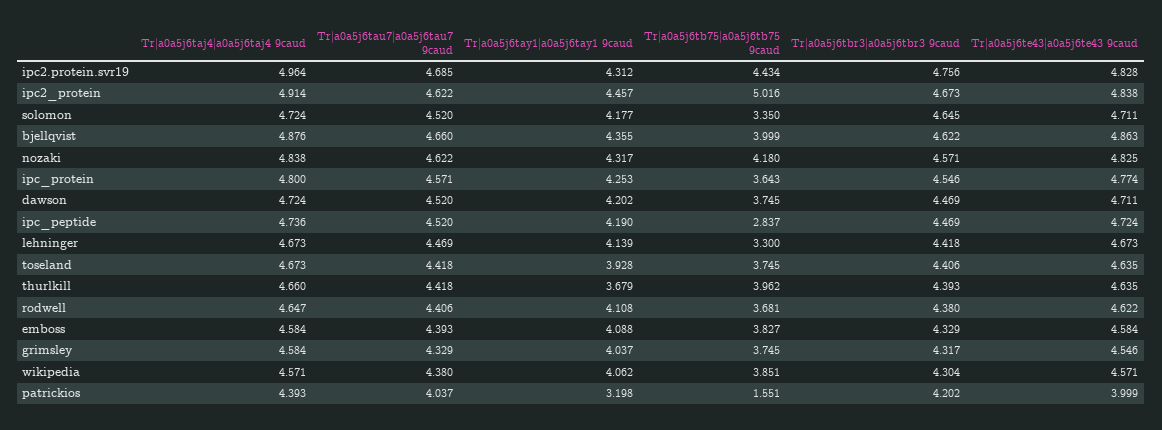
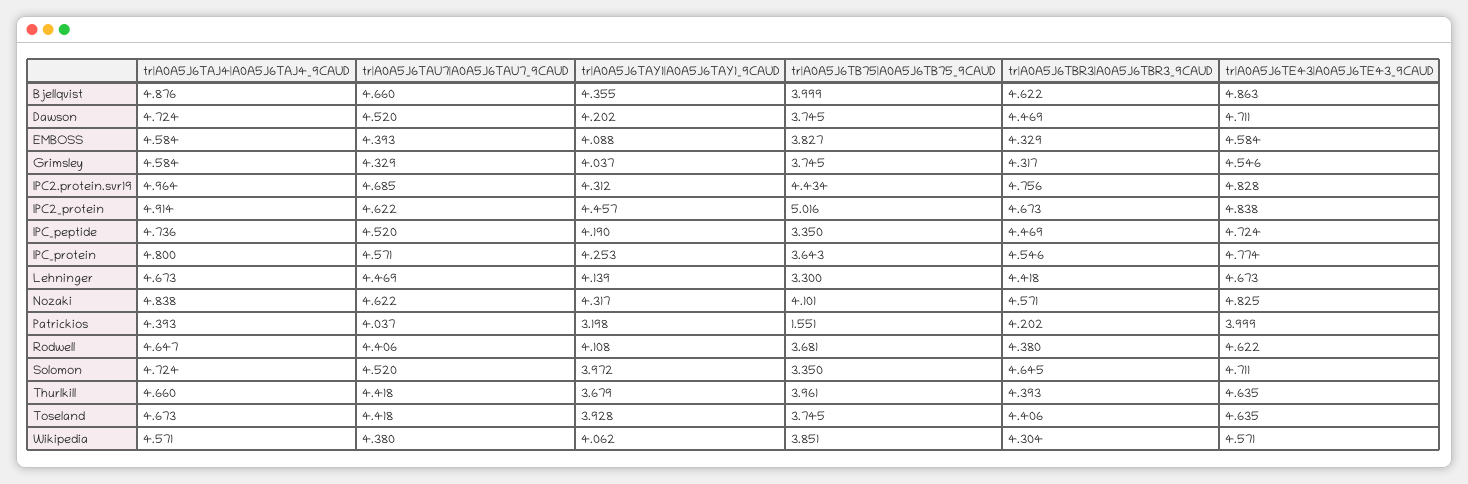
Tr|a0a5j6tay1|a0a5j6tay1 9caud, solomon: 4.177 -> 3.972
Tr|a0a5j6tb75|a0a5j6tb75 9caud, nozaki: 4.18 -> 4.101
Tr|a0a5j6tb75|a0a5j6tb75 9caud, ipc_peptide: 2.837 -> 3.35
Tr|a0a5j6tb75|a0a5j6tb75 9caud, thurlkill: 3.962 -> 3.961

